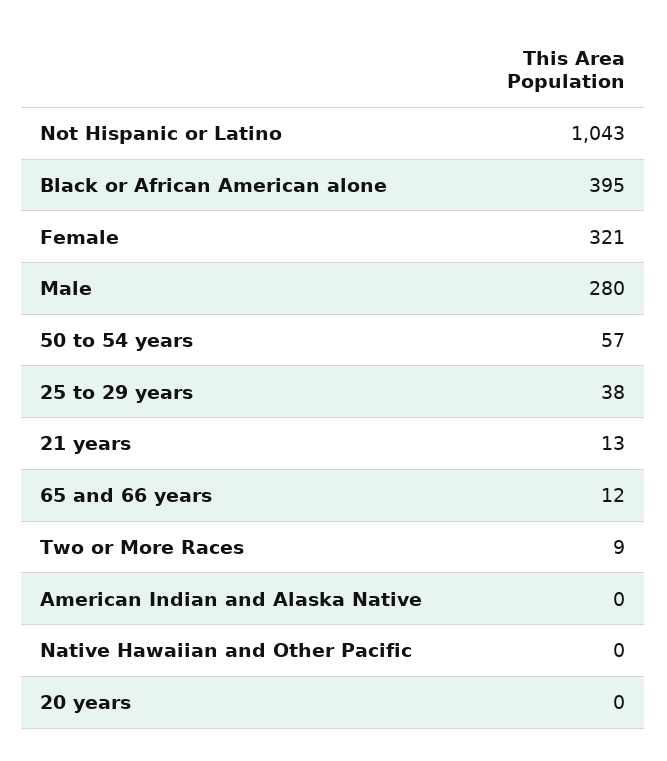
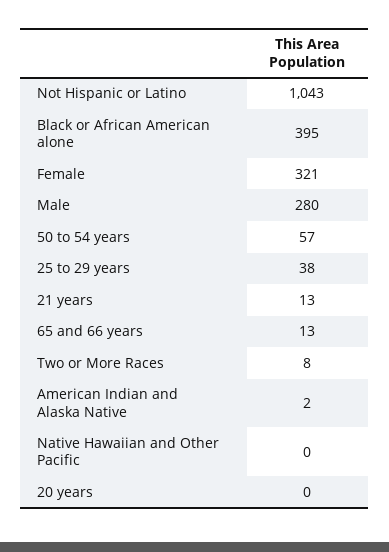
65 and 66 years: 12 -> 13
Two or More Races: 9 -> 8
American Indian and Alaska Native: 0 -> 2

